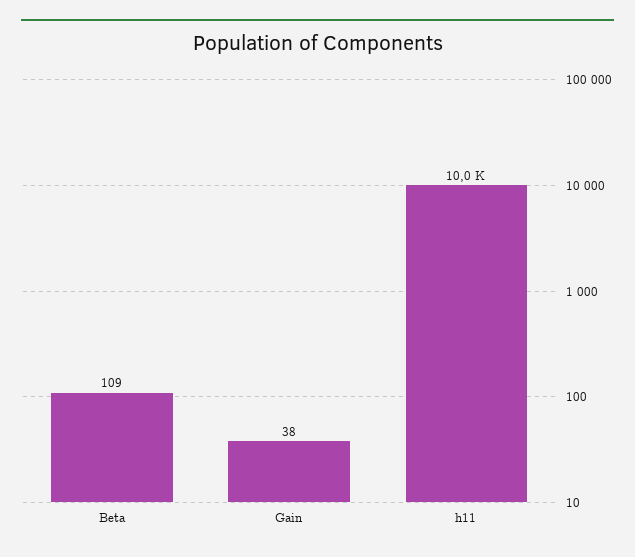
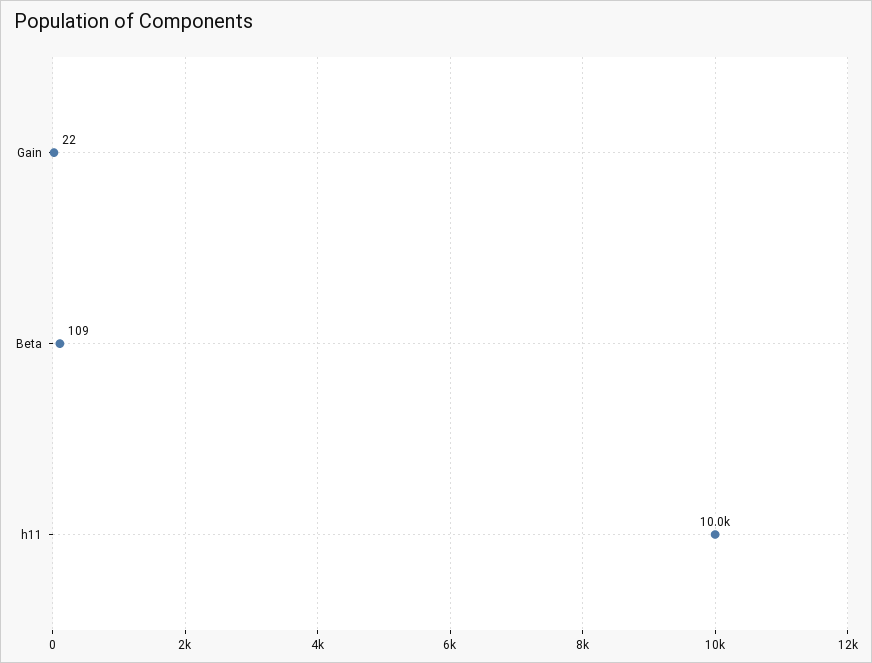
Gain: 38 -> 22

